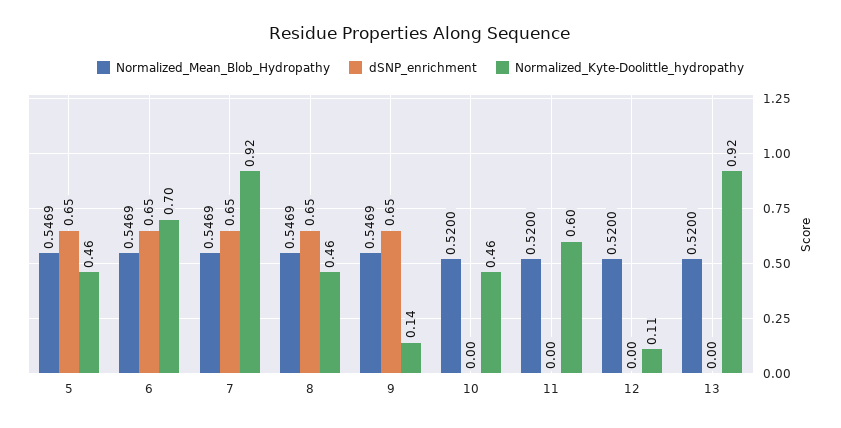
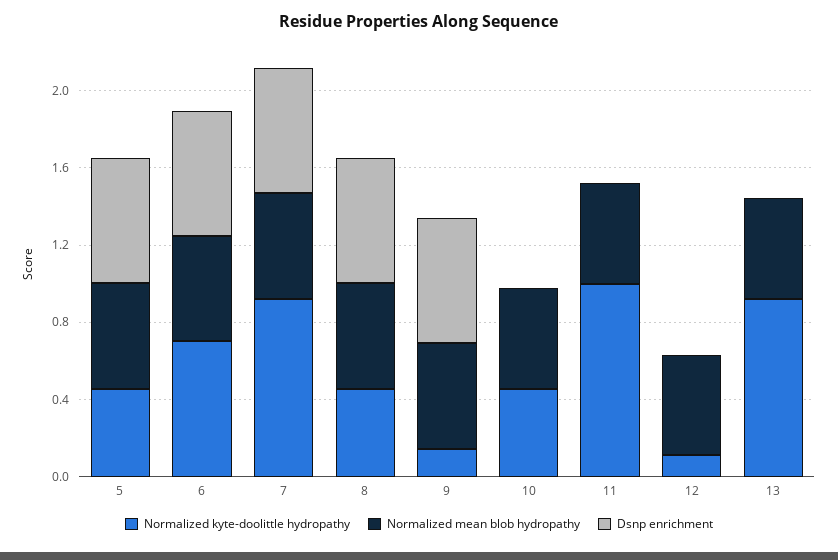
Normalized_Kyte-Doolittle_hydropathy, 11: 0.6 -> 1

